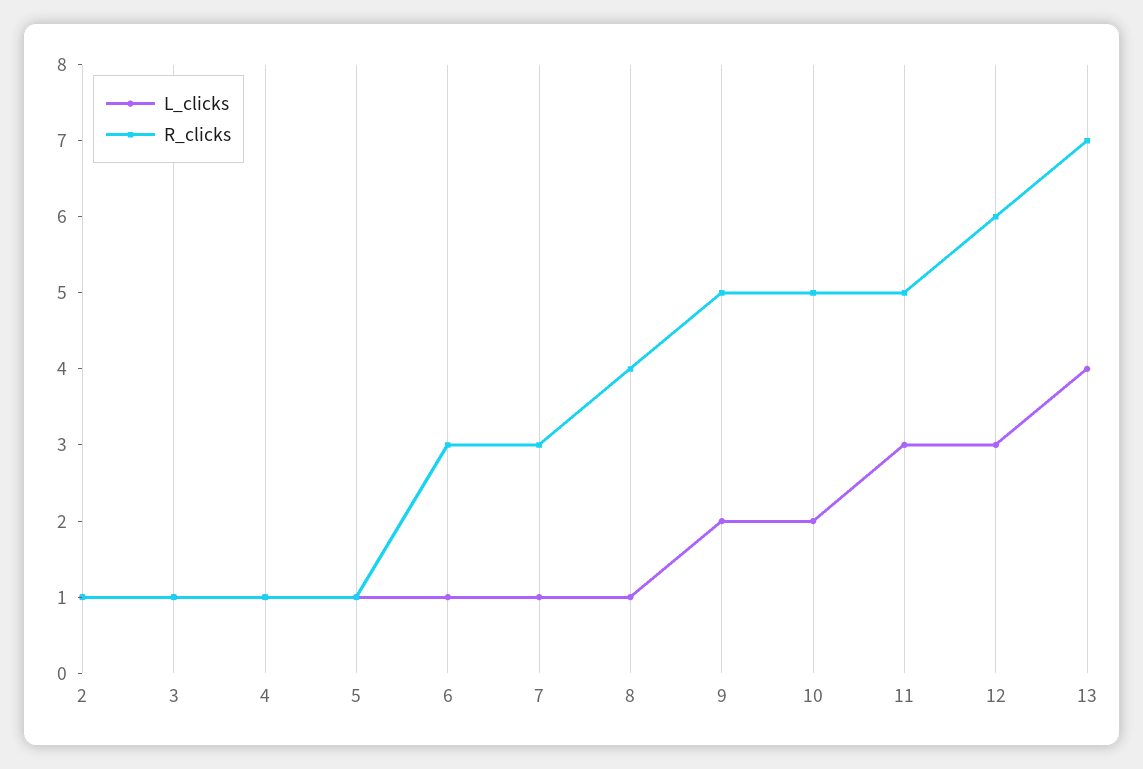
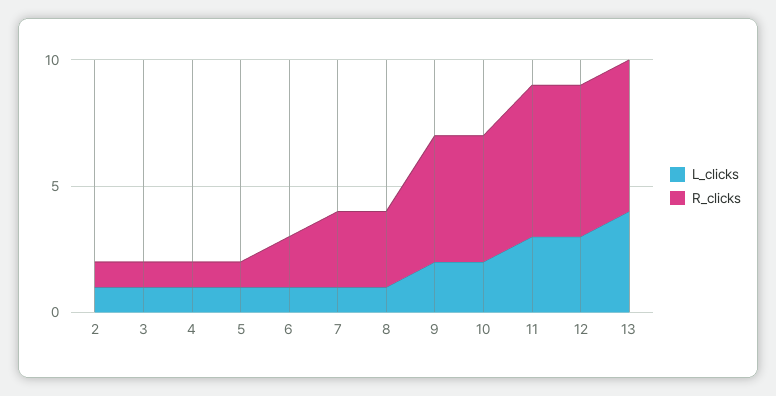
R_clicks, 6: 3 -> 2
R_clicks, 8: 4 -> 3
R_clicks, 11: 5 -> 6
R_clicks, 13: 7 -> 6

